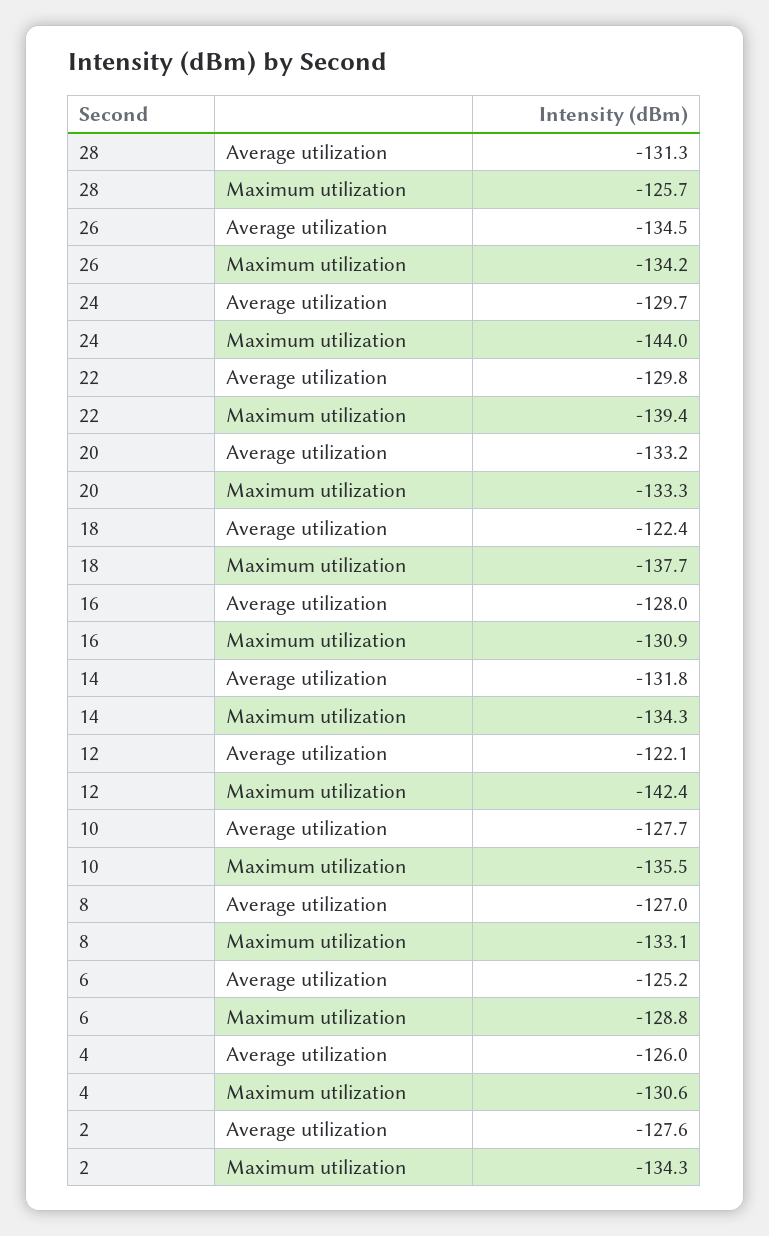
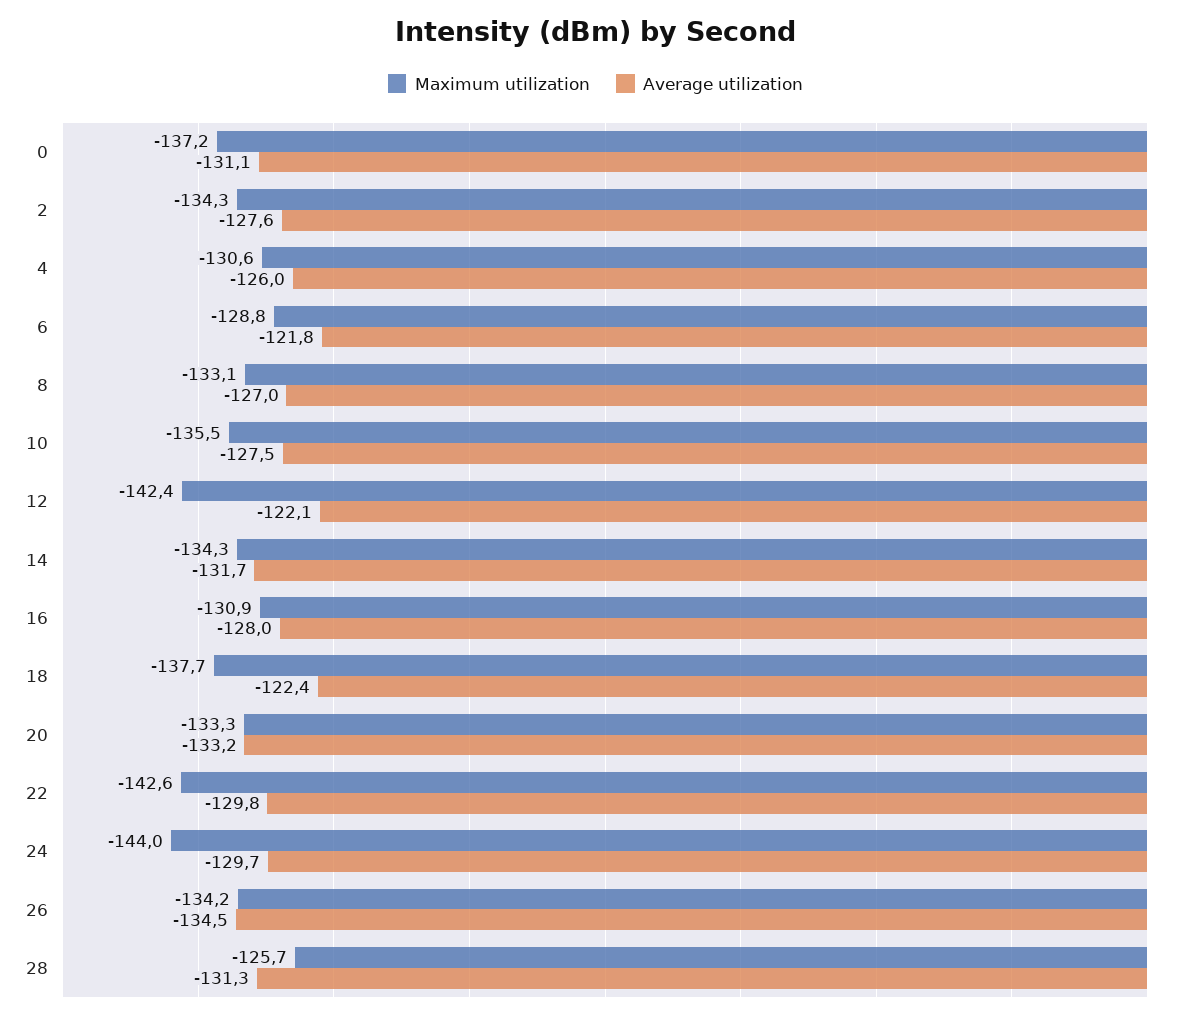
Maximum utilization, 22: -139.4 -> -142.6
Average utilization, 14: -131.8 -> -131.7
Average utilization, 10: -127.7 -> -127.5
Average utilization, 6: -125.2 -> -121.8
Maximum utilization, 0: none -> -137.2
Average utilization, 0: none -> -131.1

